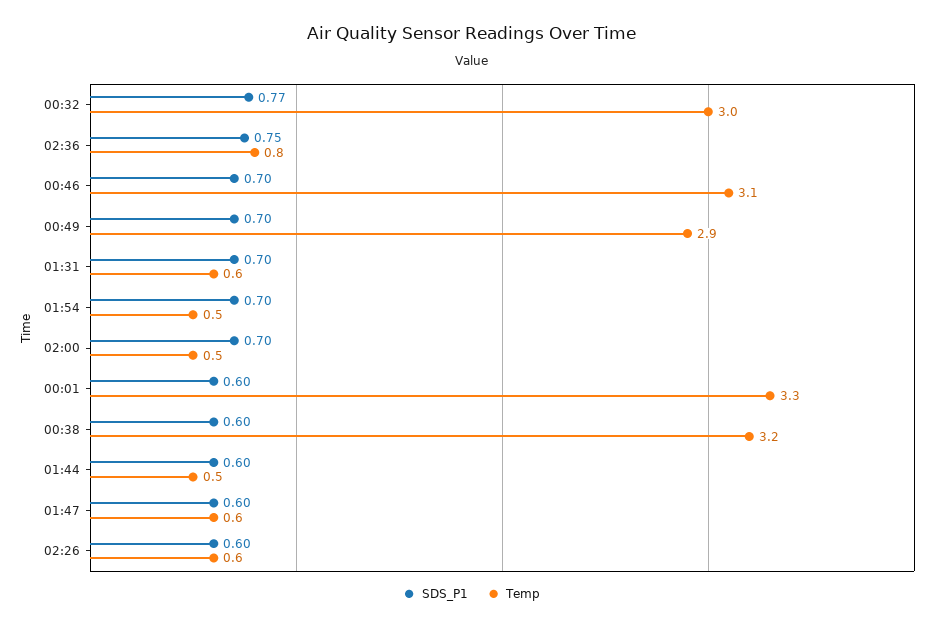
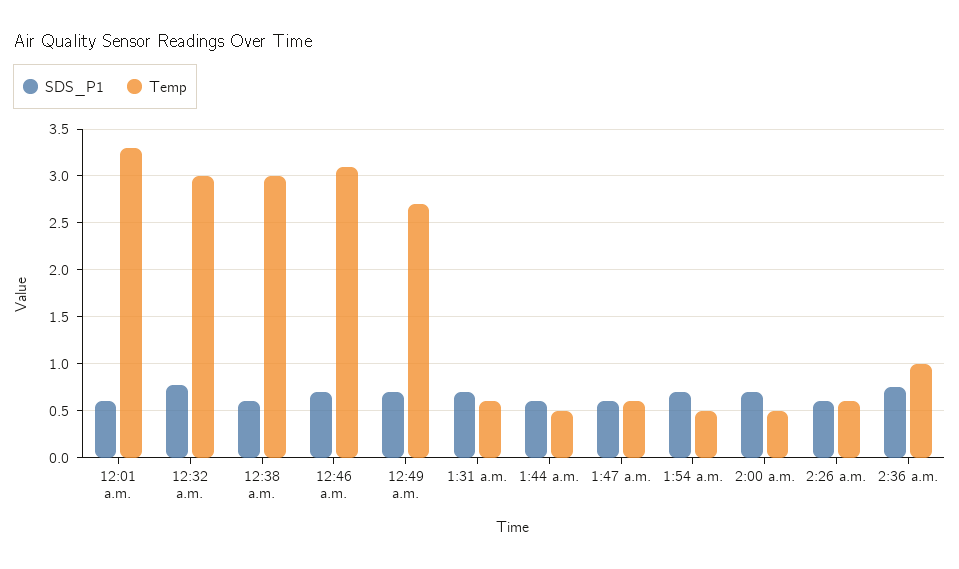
Temp, 02:36: 0.8 -> 1
Temp, 00:49: 2.9 -> 2.7
Temp, 00:38: 3.2 -> 3

